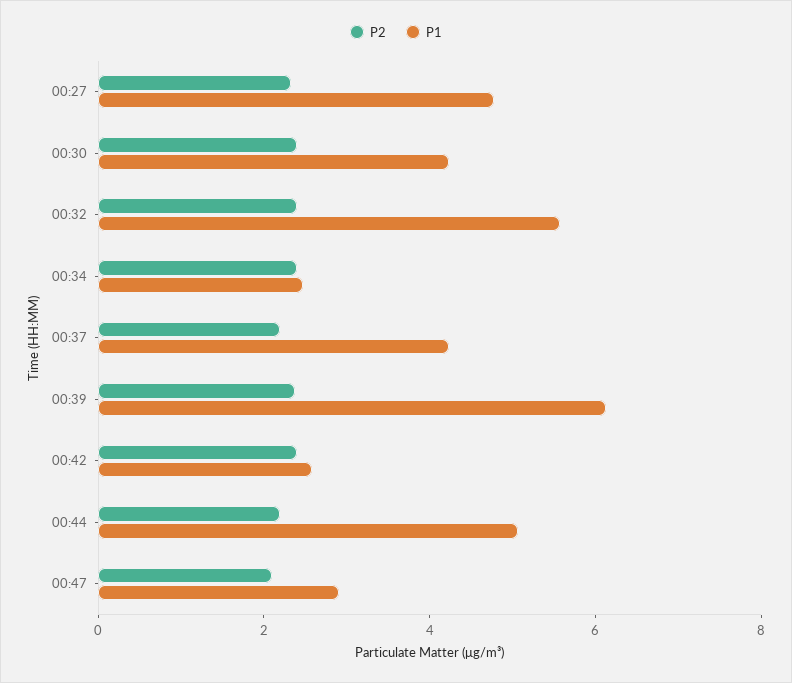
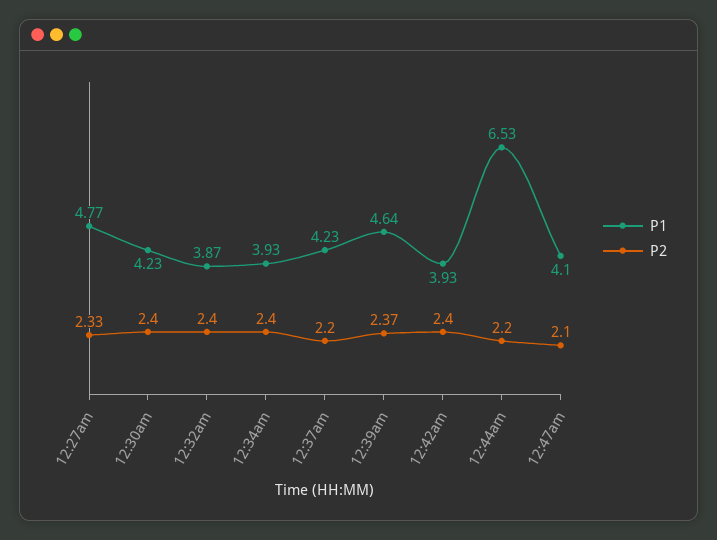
P1, 00:32: 5.5 -> 3.87
P1, 00:34: 2.5 -> 3.93
P1, 00:39: 6 -> 4.64
P1, 00:42: 2.5 -> 3.93
P1, 00:44: 5 -> 6.53
P1, 00:47: 3 -> 4.1

